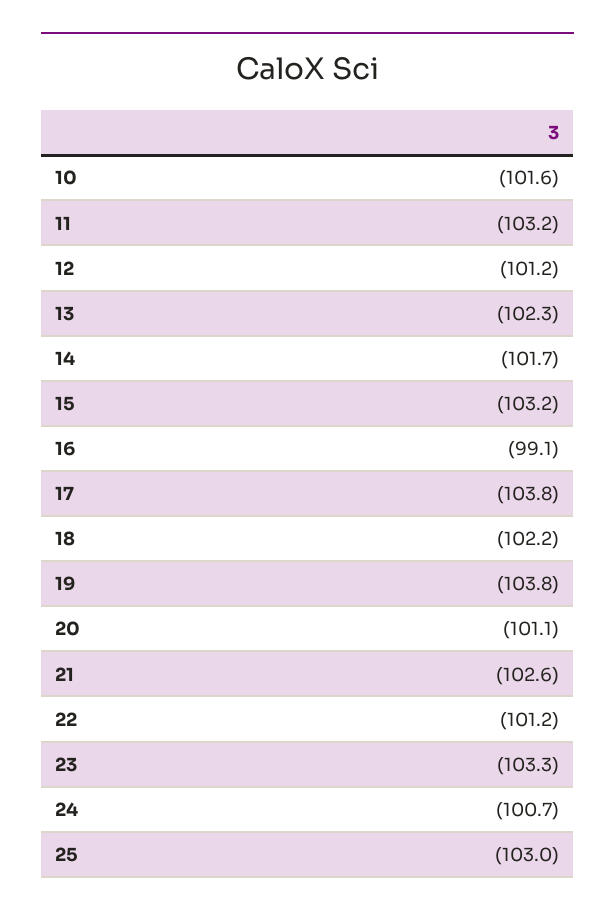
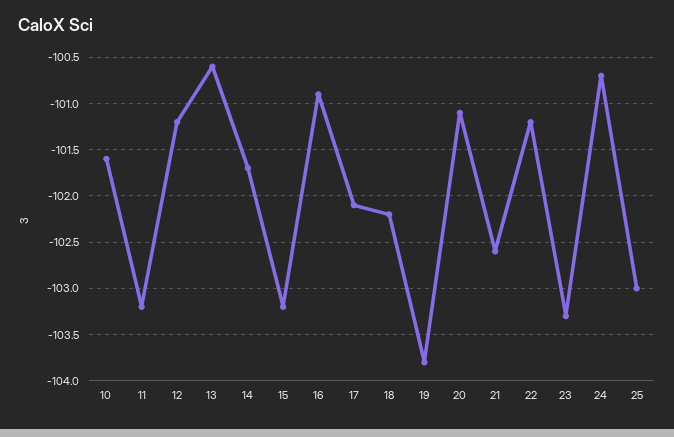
13: -102.3 -> -100.6
16: -99.1 -> -100.9
17: -103.8 -> -102.1

